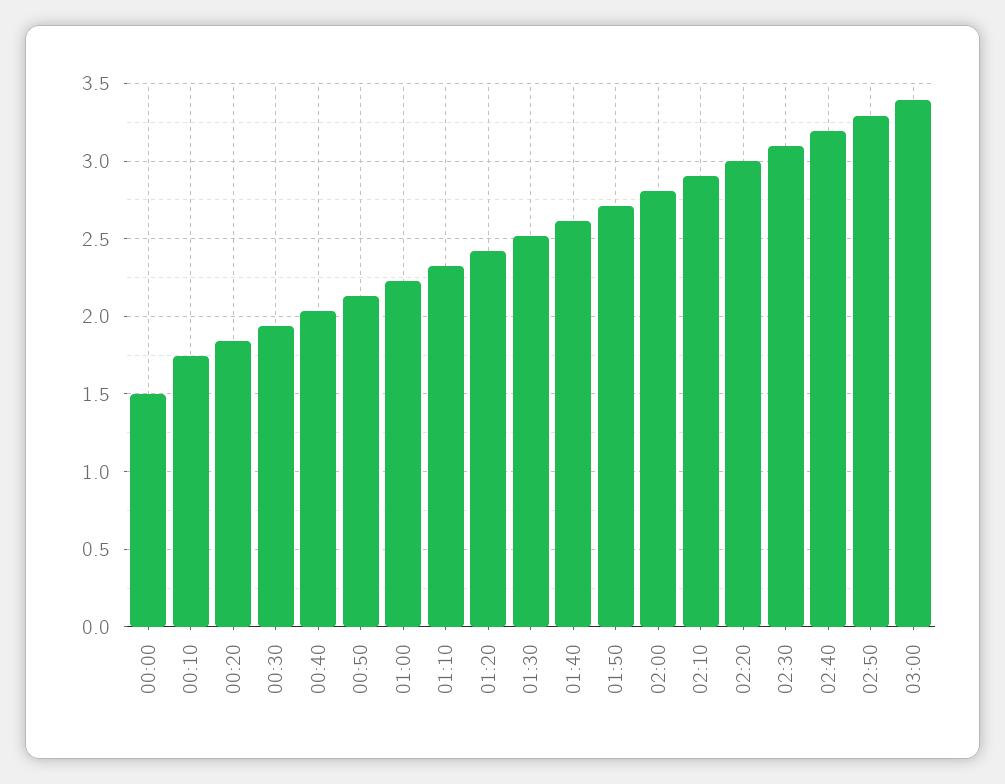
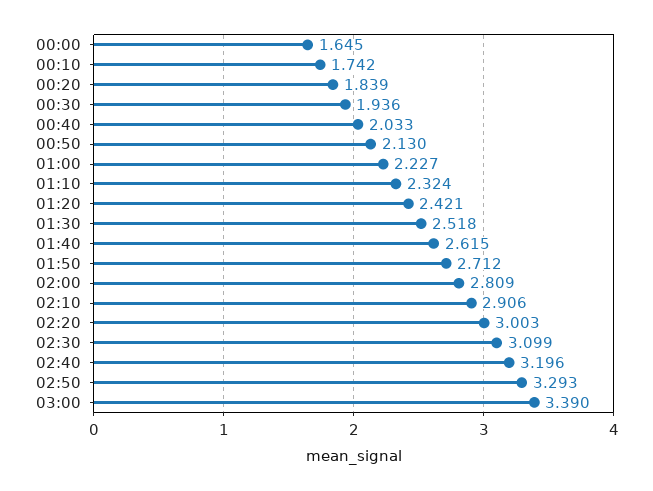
00:00: 1.5 -> 1.645

